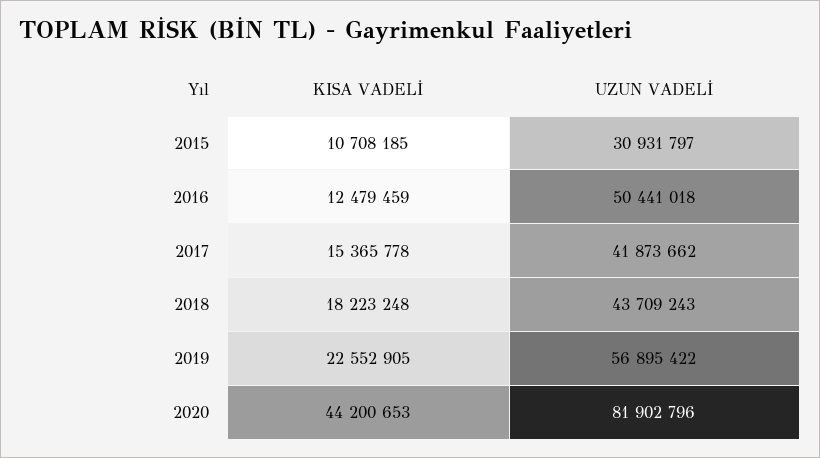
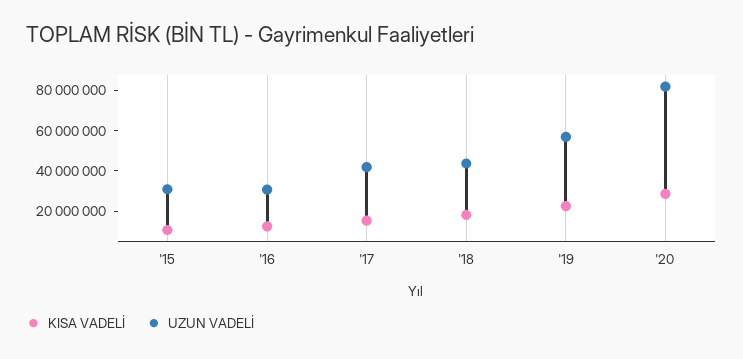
UZUN VADELİ, 2016: 50441018 -> 30000000
KISA VADELİ, 2020: 44200653 -> 30000000

